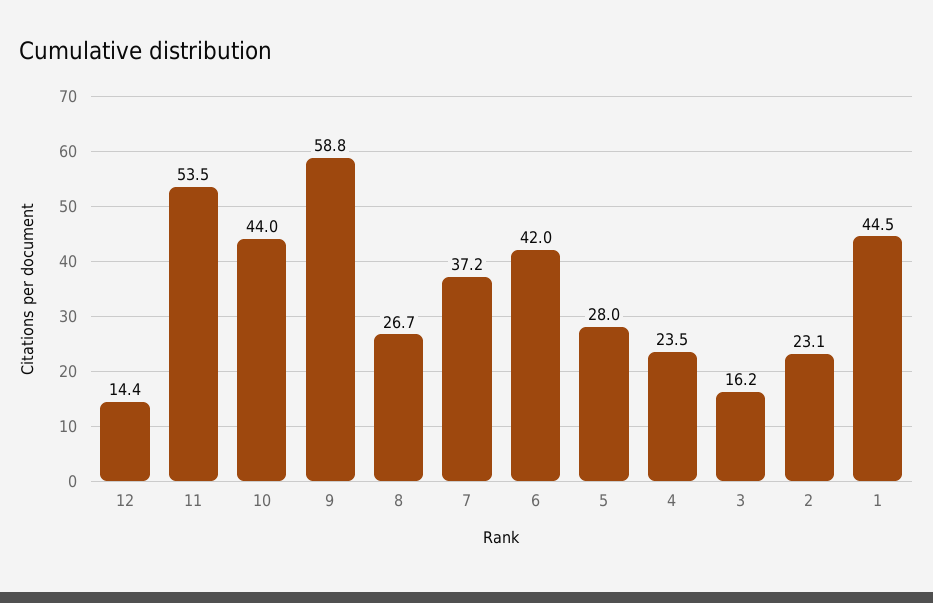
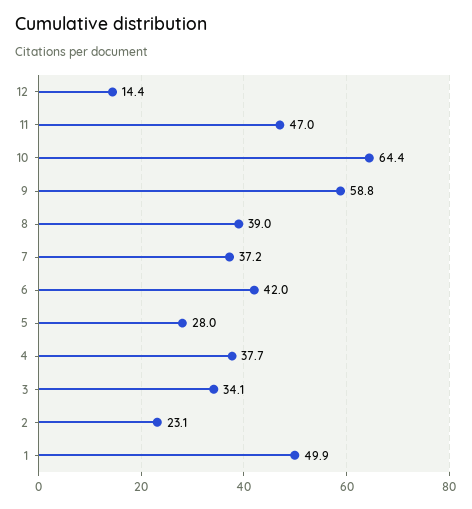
11: 53.5 -> 47
10: 44 -> 64.4
8: 26.7 -> 39
4: 23.5 -> 37.7
3: 16.2 -> 34.1
1: 44.5 -> 49.9

